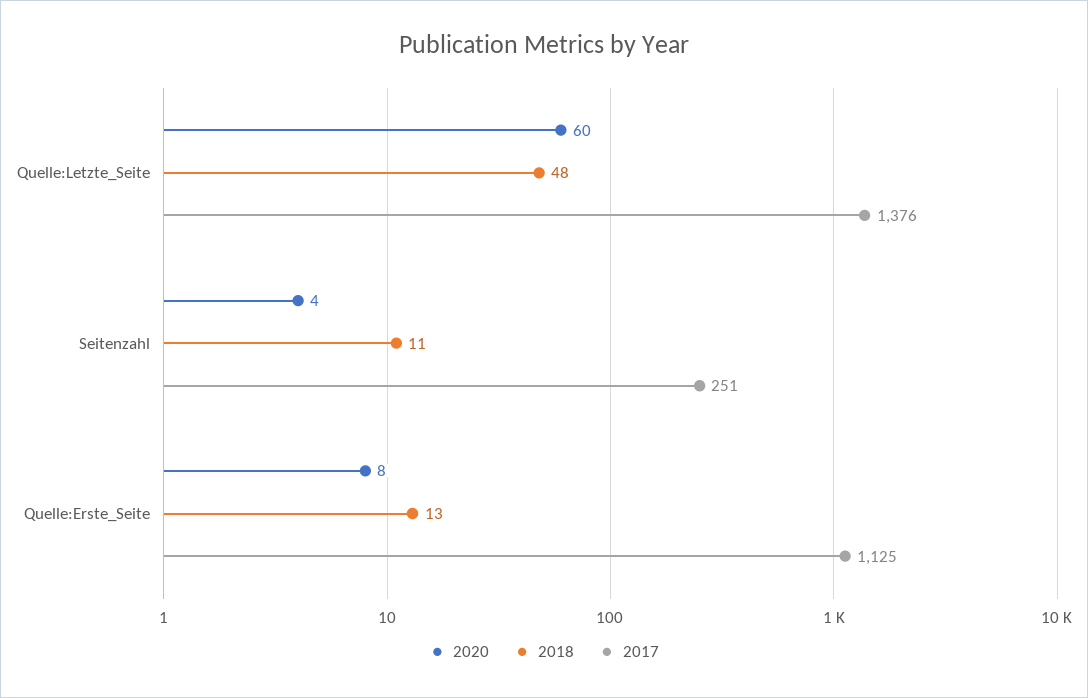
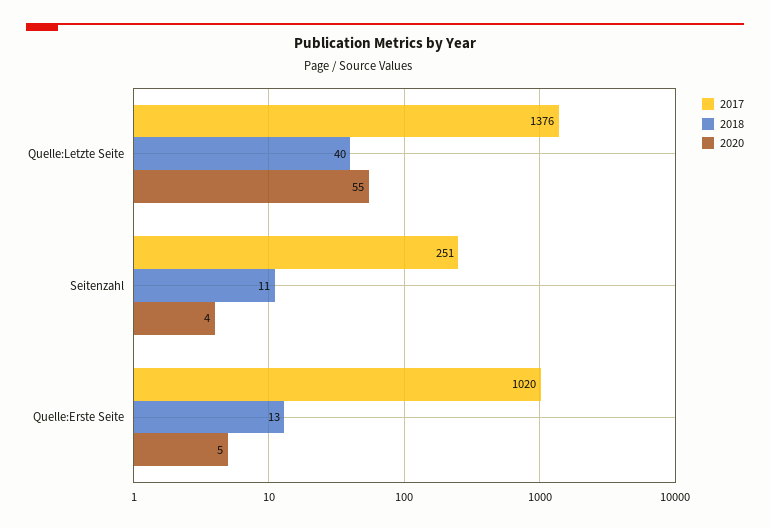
2020, Quelle:Letzte_Seite: 60 -> 55
2018, Quelle:Letzte_Seite: 48 -> 40
2020, Quelle:Erste_Seite: 8 -> 5
2017, Quelle:Erste_Seite: 1125 -> 1020

